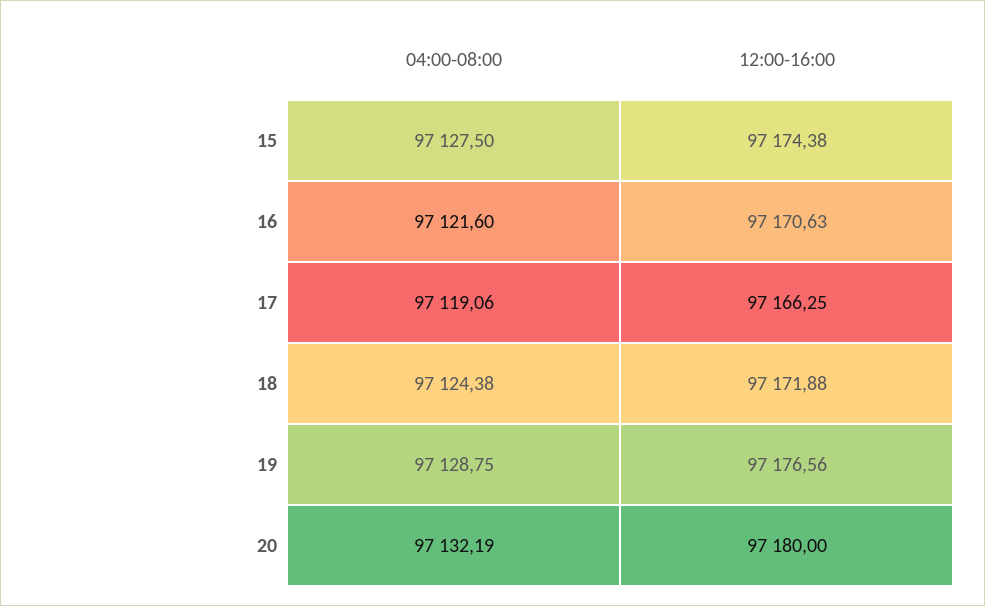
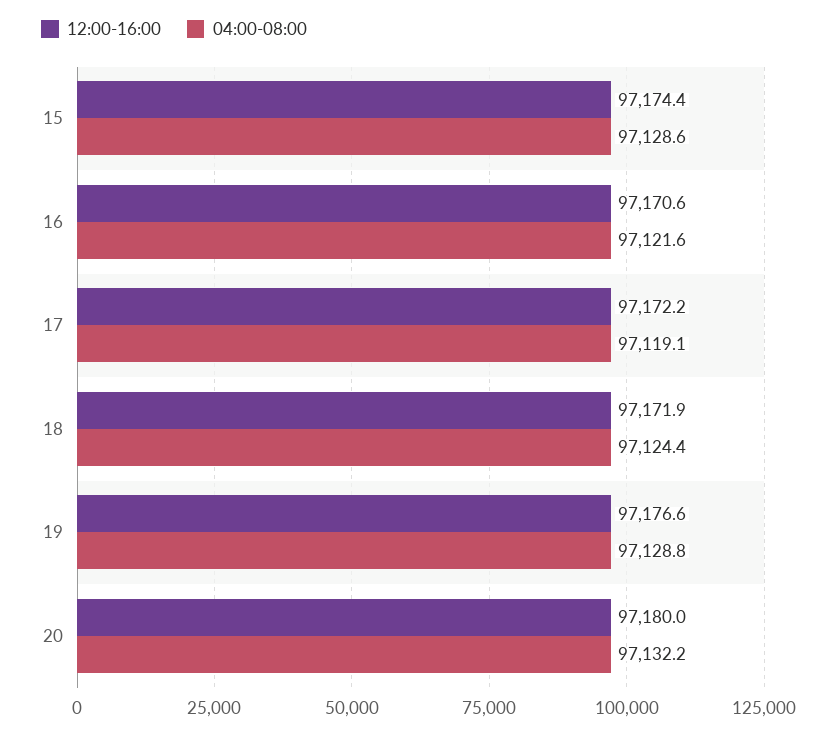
04:00-08:00, 15: 97127.5 -> 97128.6
12:00-16:00, 17: 97166.25 -> 97172.2

